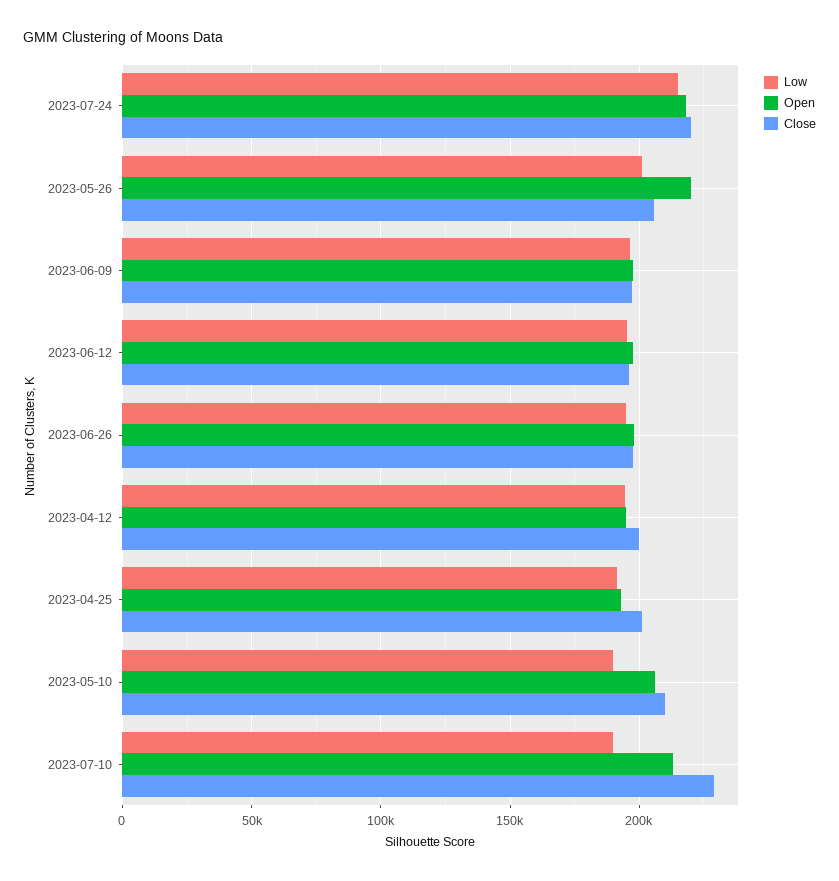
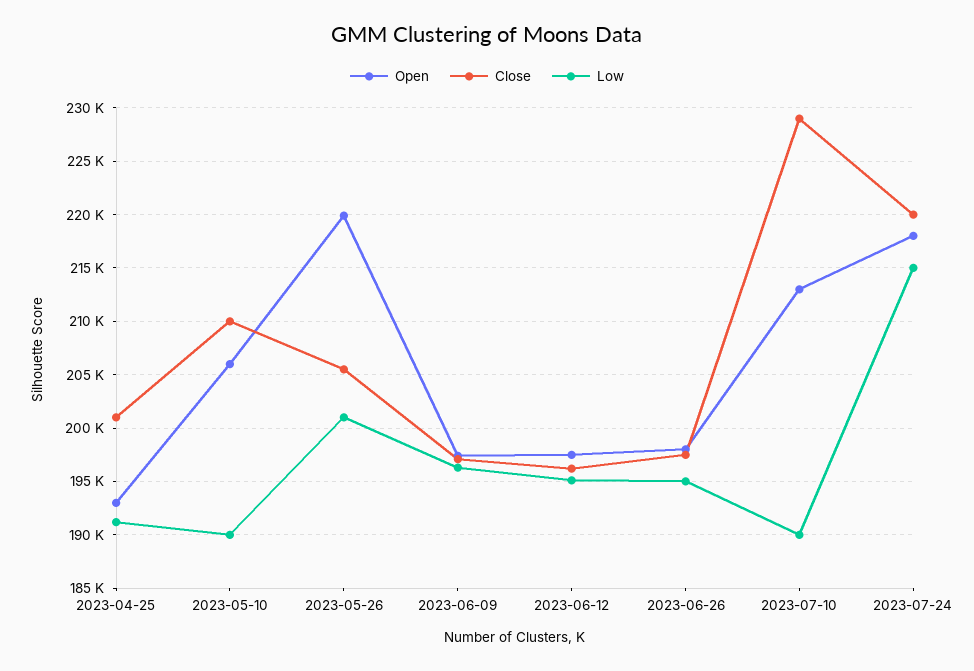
Low, 2023-04-12: 195000 -> none
Open, 2023-04-12: 195000 -> none
Close, 2023-04-12: 200000 -> none

